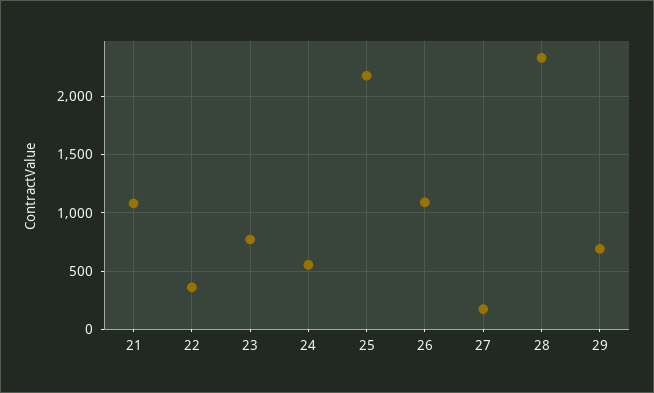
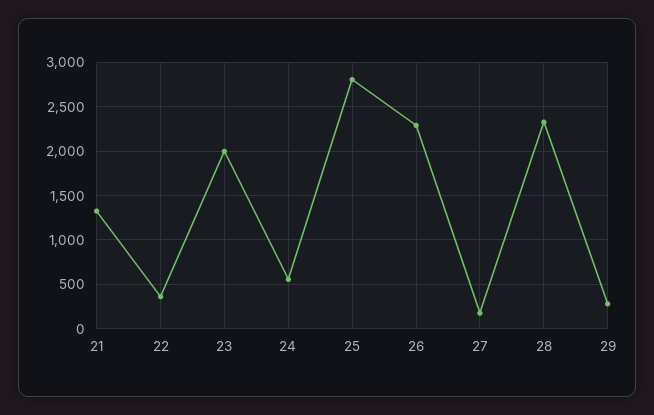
21: 1100 -> 1300
23: 800 -> 2000
25: 2200 -> 2800
26: 1100 -> 2300
29: 700 -> 300

